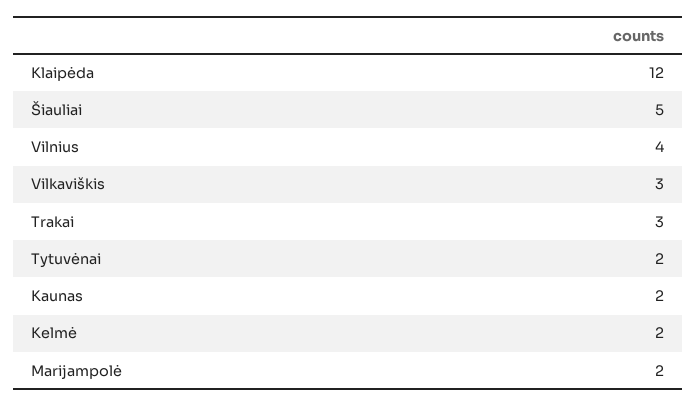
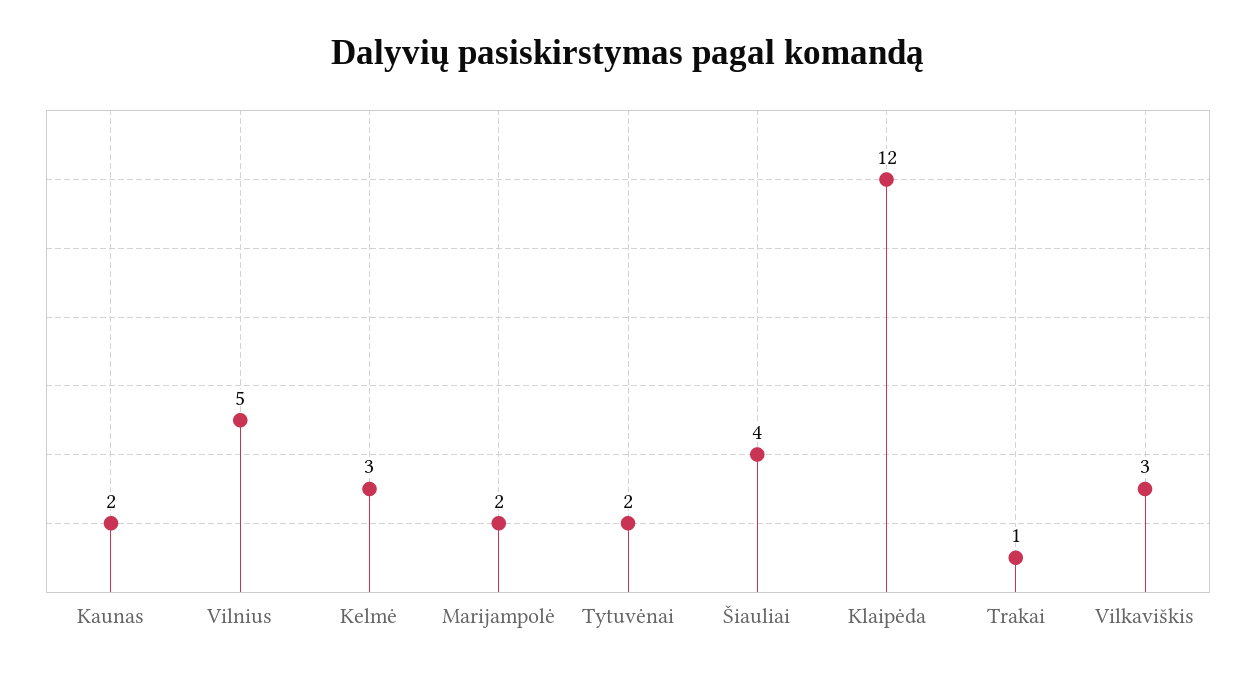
Šiauliai: 5 -> 4
Vilnius: 4 -> 5
Trakai: 3 -> 1
Kelmė: 2 -> 3

